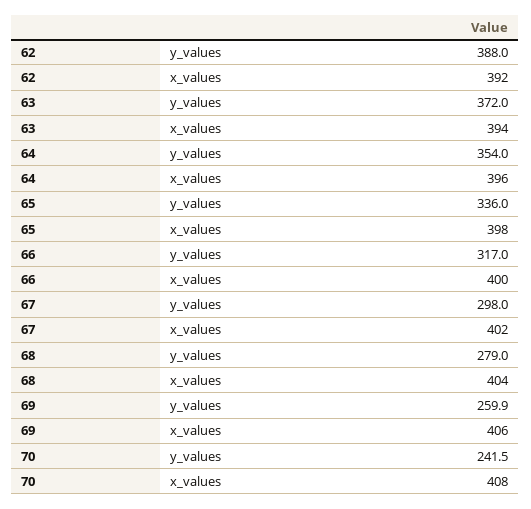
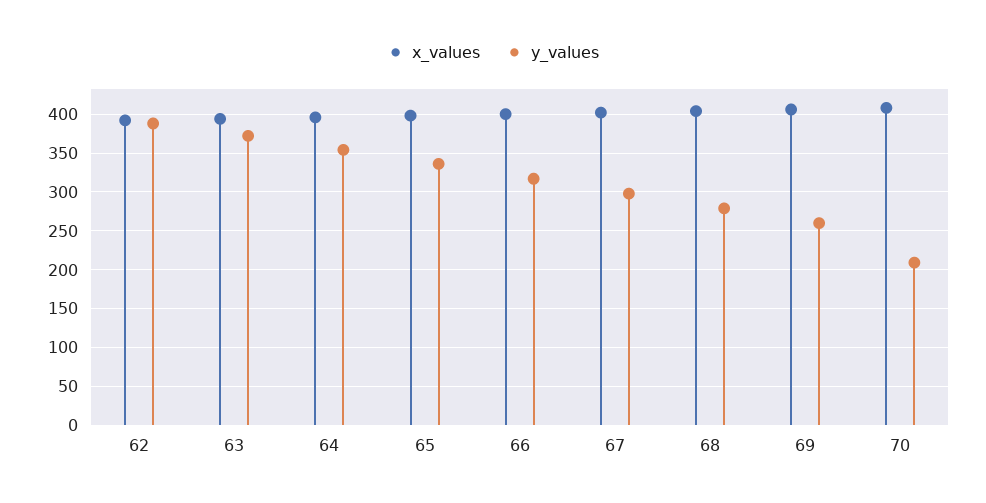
y_values, 70: 241.5 -> 210

